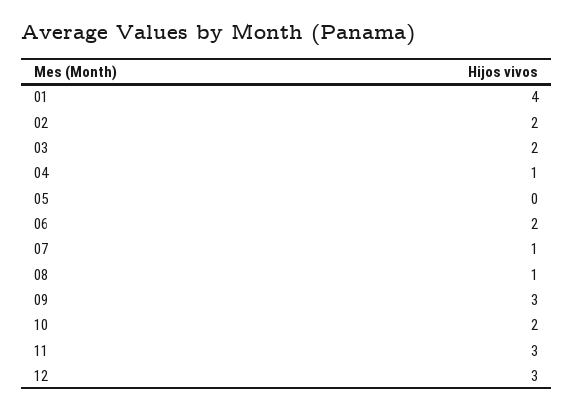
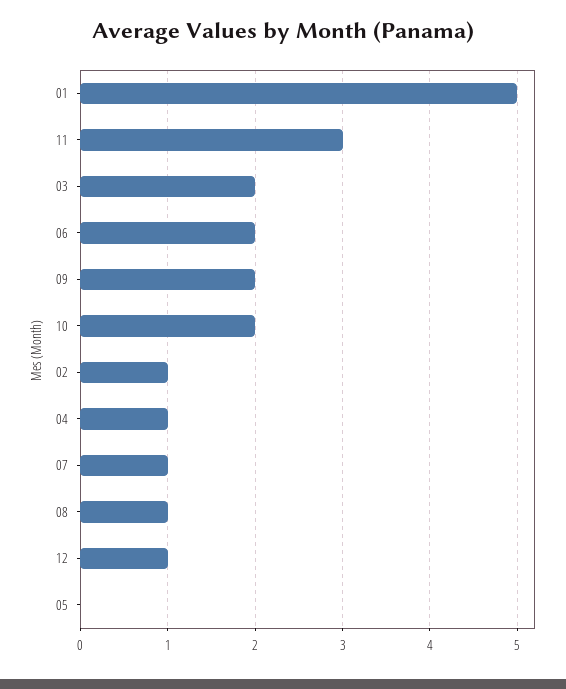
01: 4 -> 5
02: 2 -> 1
09: 3 -> 2
12: 3 -> 1

